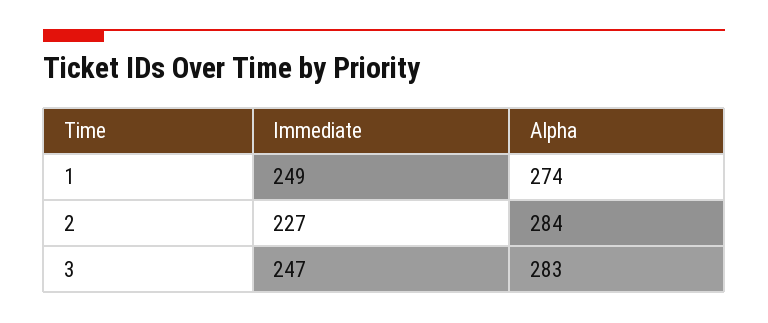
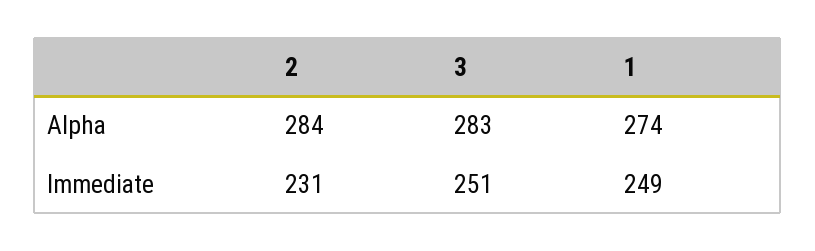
Immediate, 2: 227 -> 231
Immediate, 3: 247 -> 251

